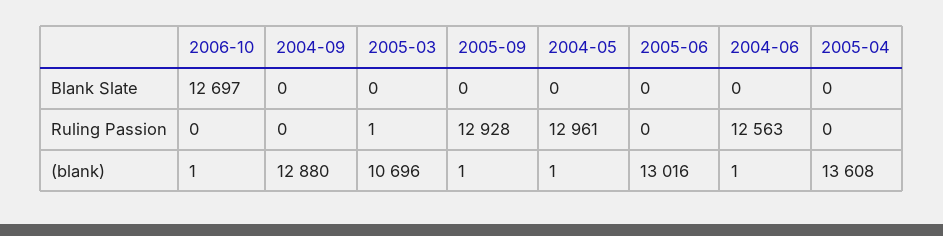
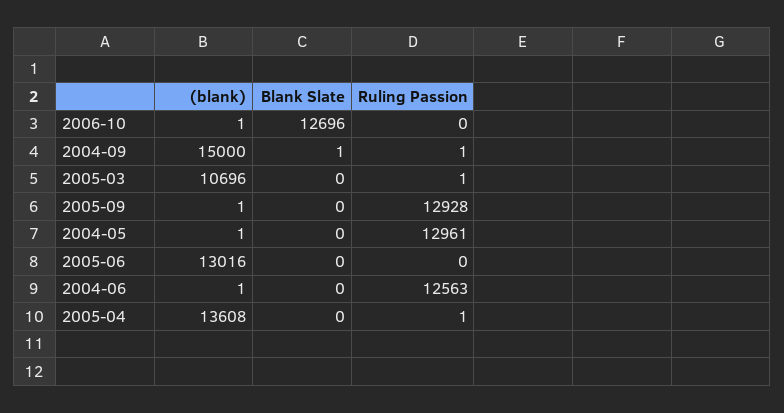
2006-10, Blank Slate: 12697 -> 12696
2004-09, Blank Slate: 0 -> 1
2004-09, Ruling Passion: 0 -> 1
2005-04, Ruling Passion: 0 -> 1
2004-09, (blank): 12880 -> 15000

